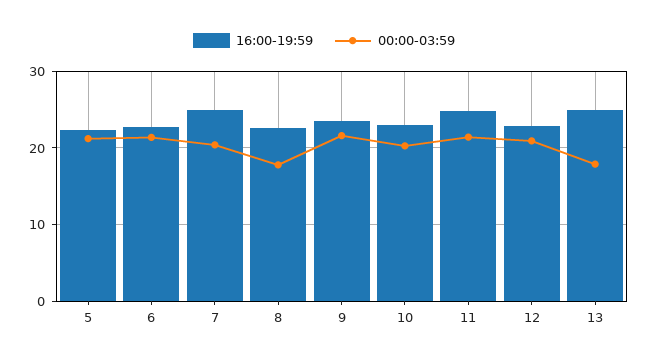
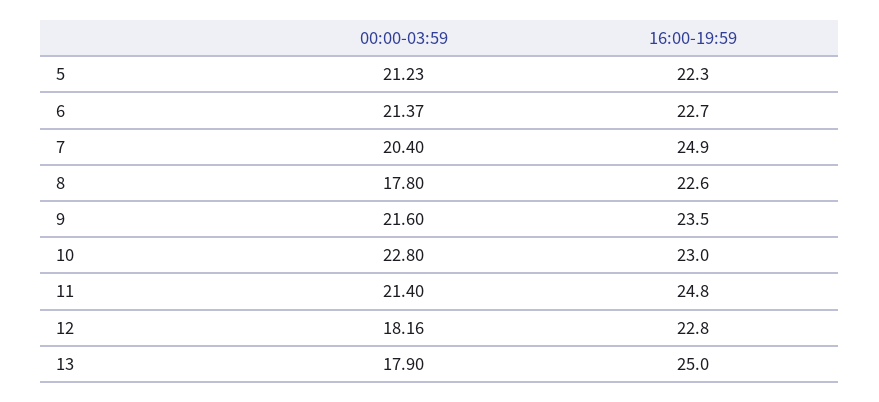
00:00-03:59, 10: 20 -> 22.8
00:00-03:59, 12: 21 -> 18.16

